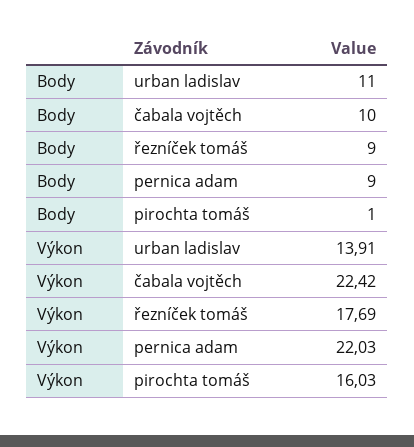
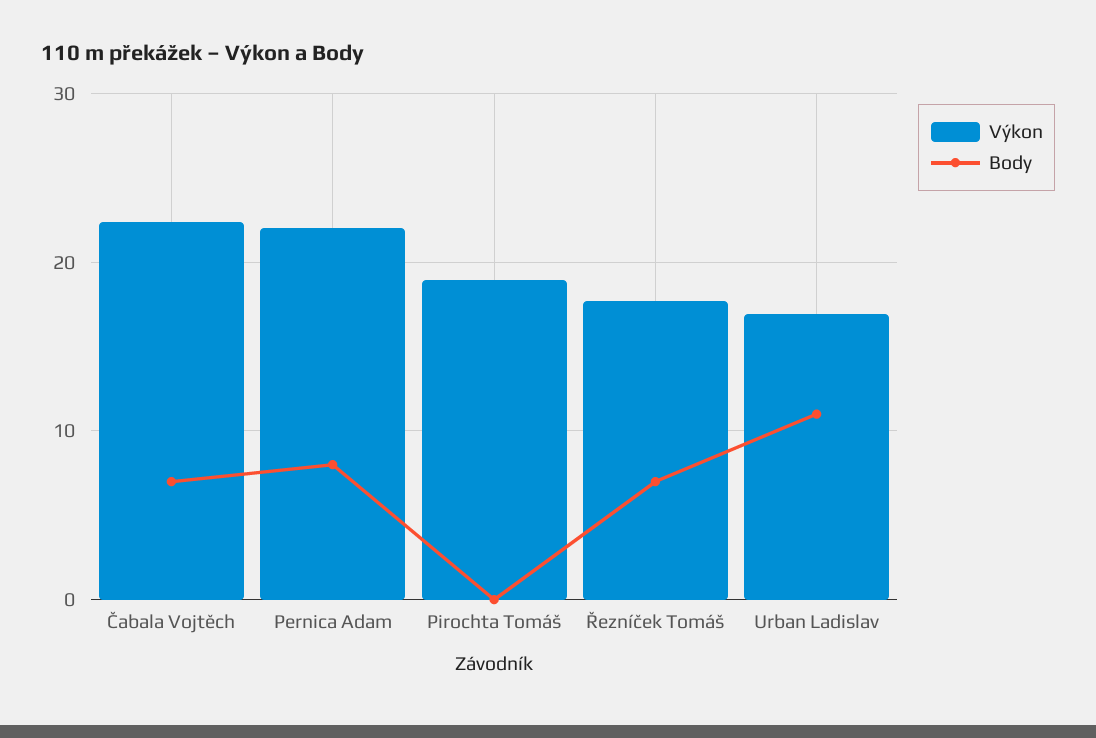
Body, čabala vojtěch: 10 -> 7
Body, řezníček tomáš: 9 -> 7
Body, pernica adam: 9 -> 8
Body, pirochta tomáš: 1 -> 0
Výkon, urban ladislav: 13.91 -> 17
Výkon, pirochta tomáš: 16.03 -> 19

